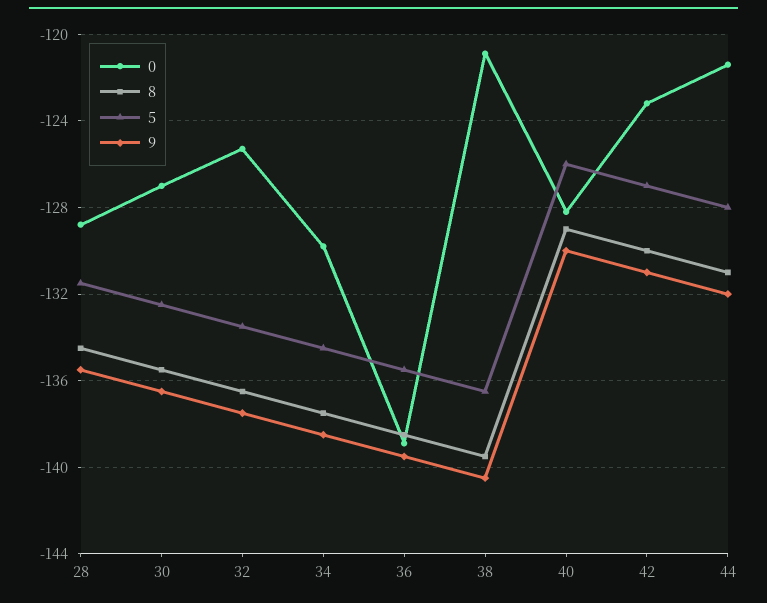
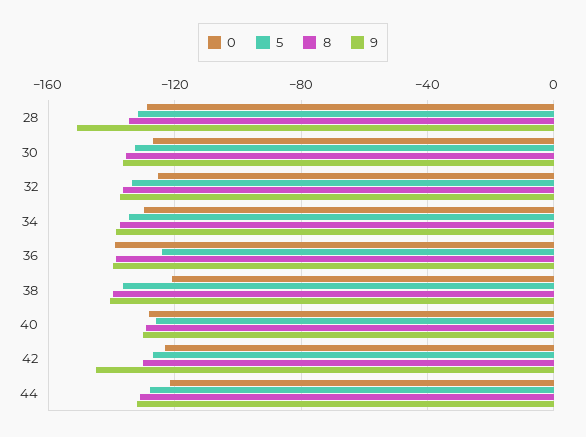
9, 28: -135.5 -> -150
5, 36: -135.5 -> -125
9, 42: -131 -> -145

